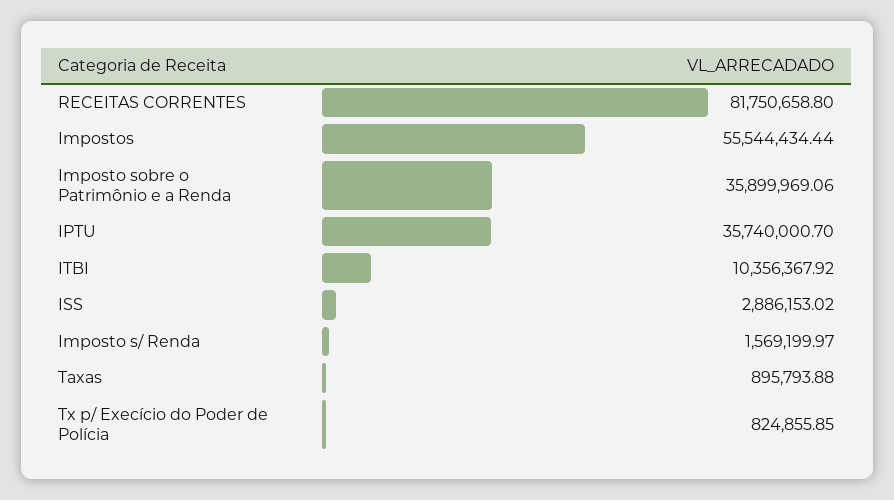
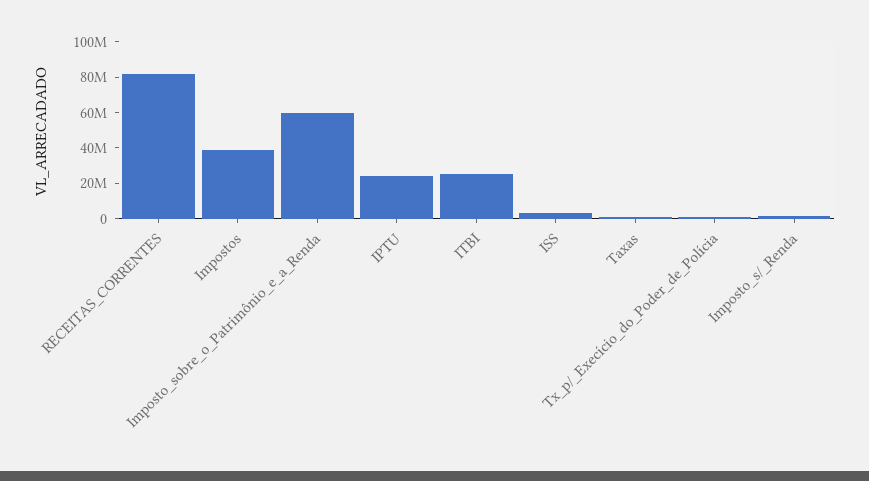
Impostos: 55544434.44 -> 40000000
Imposto sobre o Patrimônio e a Renda: 35899969.06 -> 60000000
IPTU: 35740000.7 -> 25000000
ITBI: 10356367.92 -> 25000000

